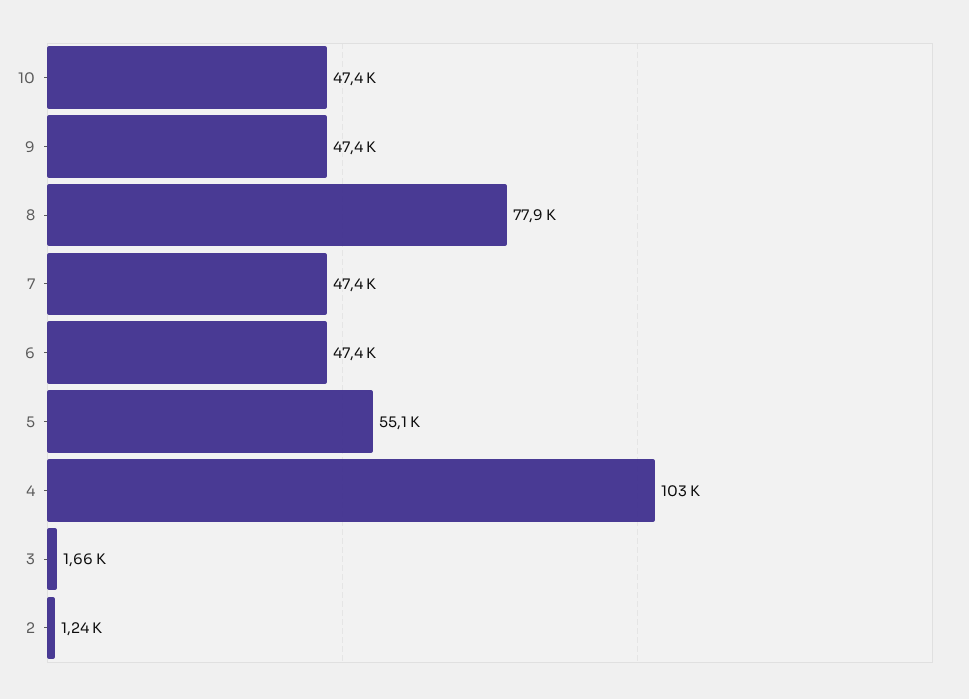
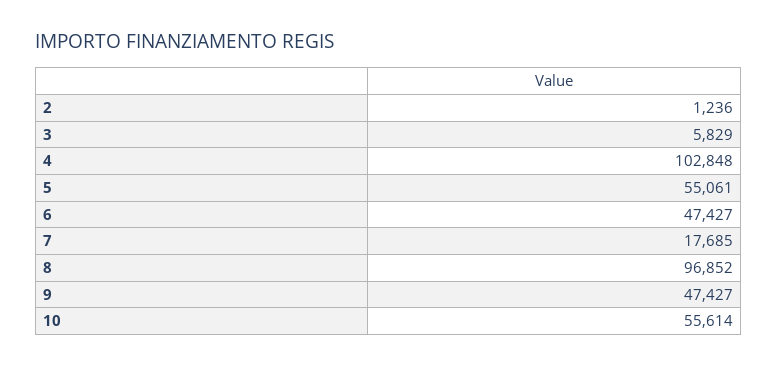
10: 47400 -> 55614
8: 77900 -> 96852
7: 47400 -> 17685
3: 1660 -> 5829

